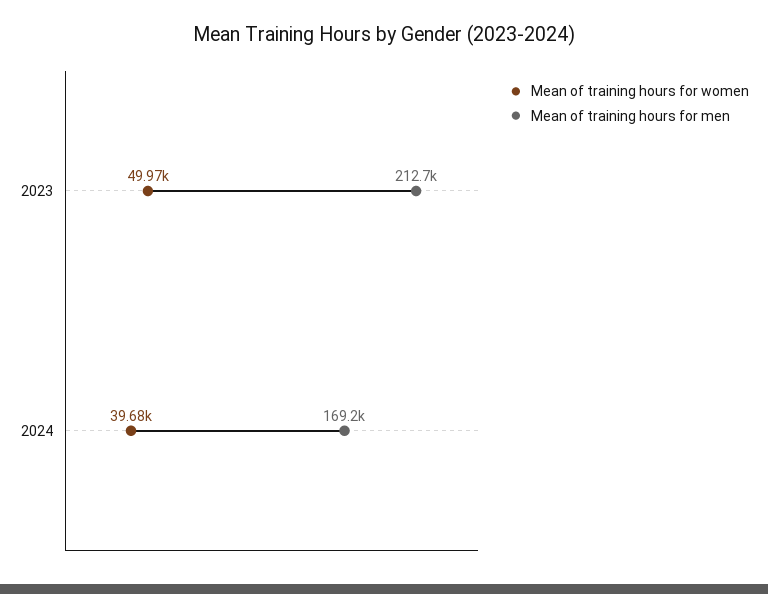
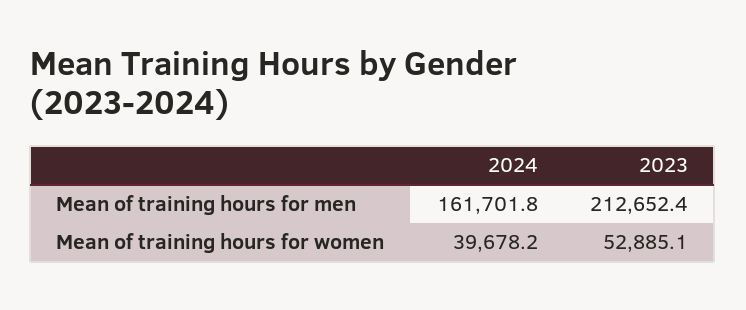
Mean of training hours for women, 2023: 49970 -> 52885.1
Mean of training hours for men, 2024: 169200 -> 161701.8

